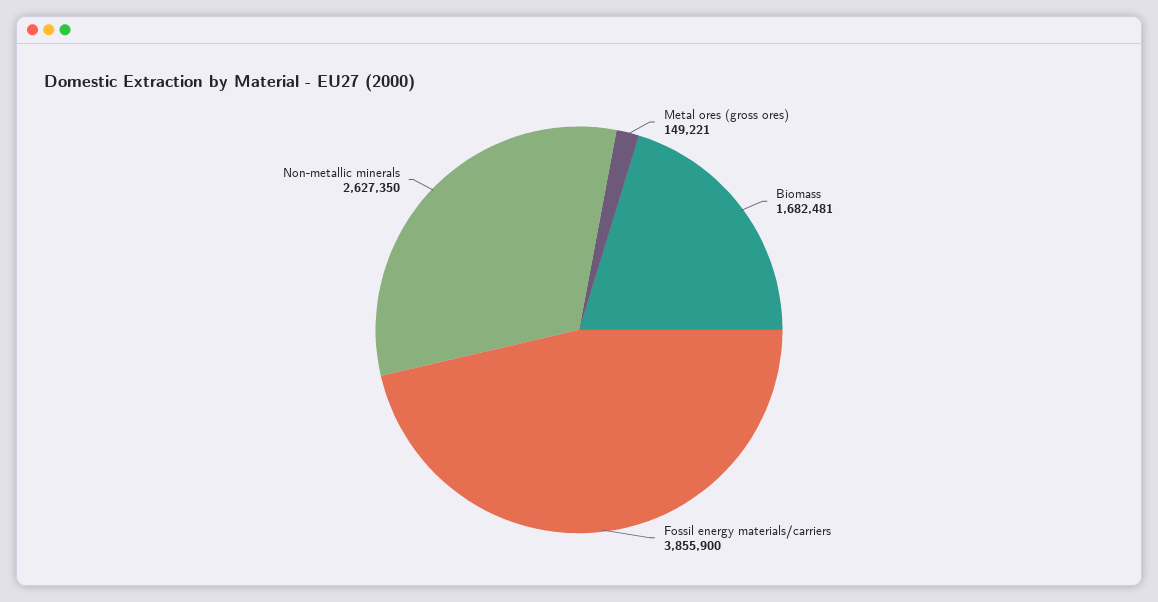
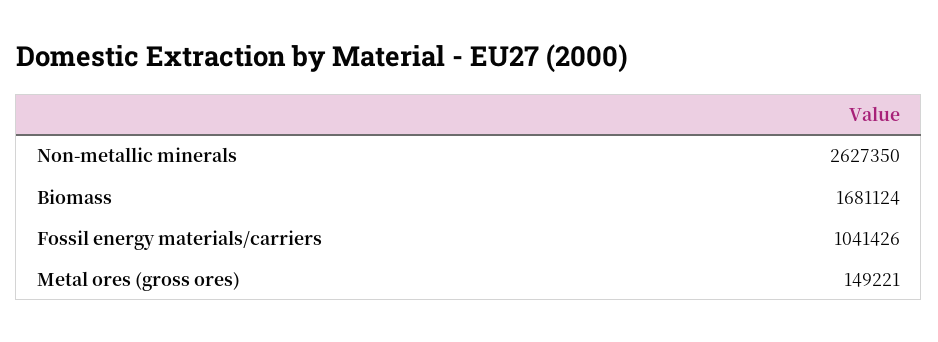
Biomass: 1682481 -> 1681124
Fossil energy materials/carriers: 3855900 -> 1041426

